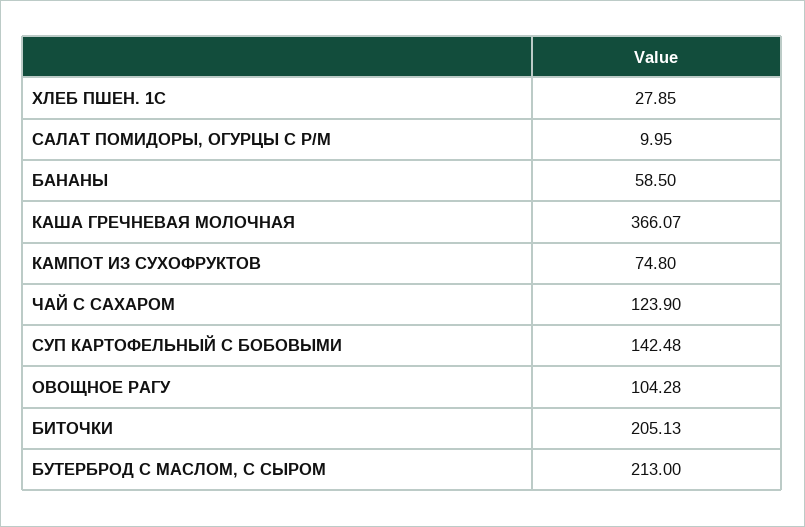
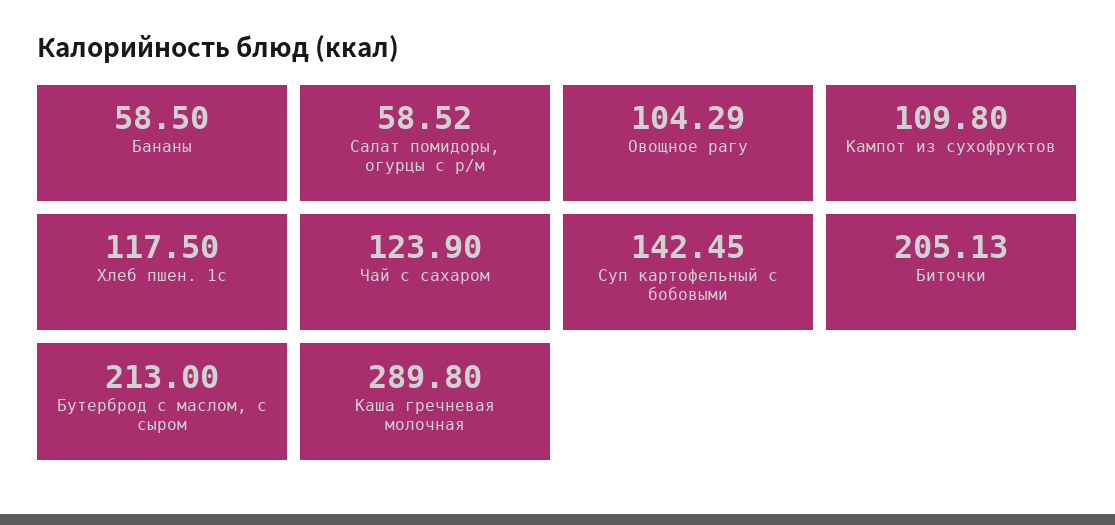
ХЛЕБ ПШЕН. 1С: 27.85 -> 117.5
САЛАТ ПОМИДОРЫ, ОГУРЦЫ С Р/М: 9.95 -> 58.52
КАША ГРЕЧНЕВАЯ МОЛОЧНАЯ: 366.07 -> 289.8
КАМПОТ ИЗ СУХОФРУКТОВ: 74.8 -> 109.8
СУП КАРТОФЕЛЬНЫЙ С БОБОВЫМИ: 142.48 -> 142.45
ОВОЩНОЕ РАГУ: 104.28 -> 104.29

